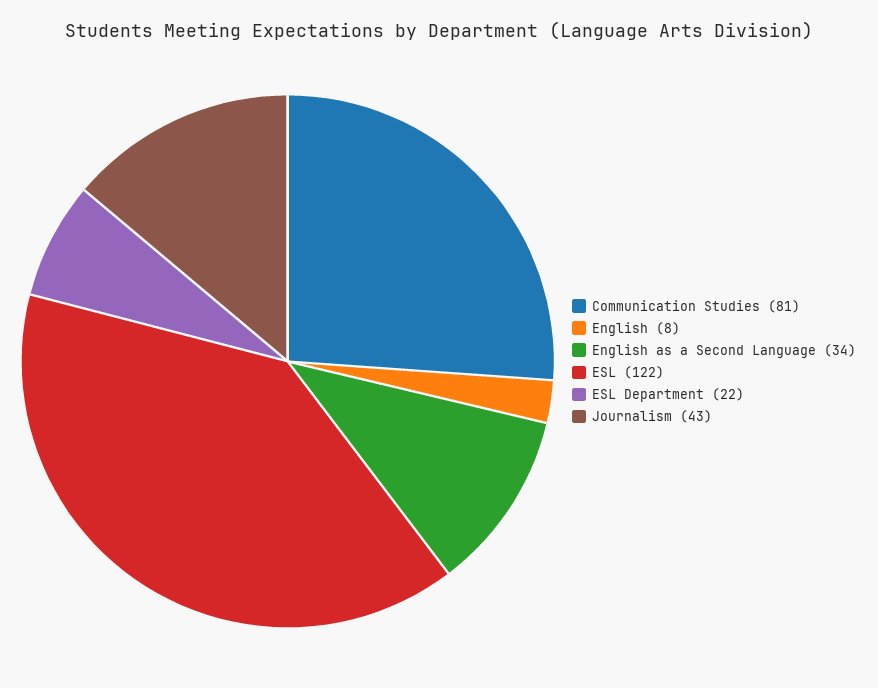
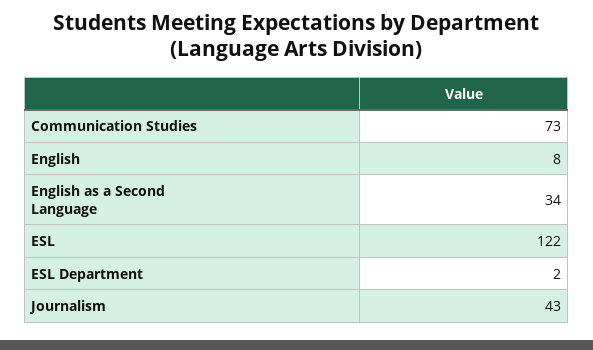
Communication Studies: 81 -> 73
ESL Department: 22 -> 2

